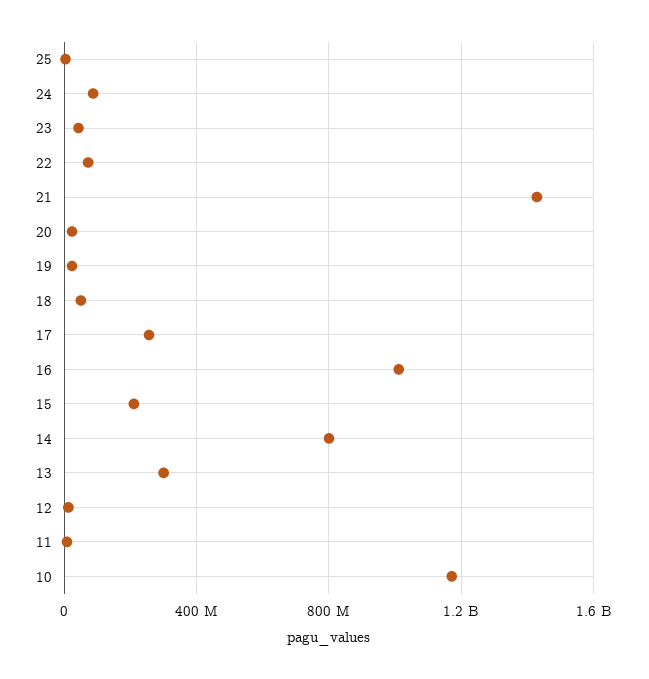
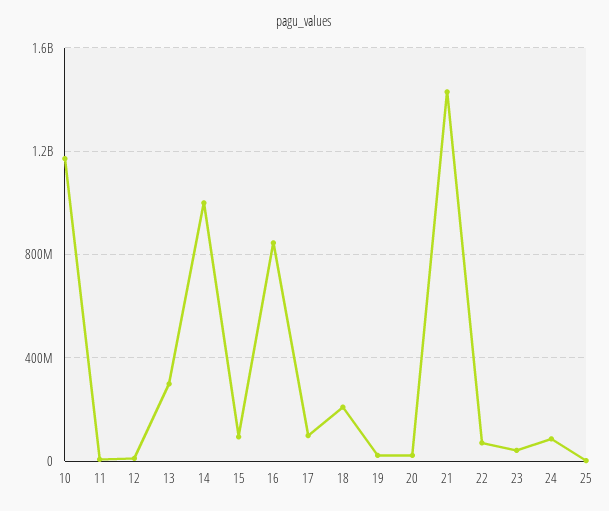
18: 50000000 -> 200000000
17: 250000000 -> 100000000
16: 1000000000 -> 850000000
15: 200000000 -> 100000000
14: 800000000 -> 1000000000

